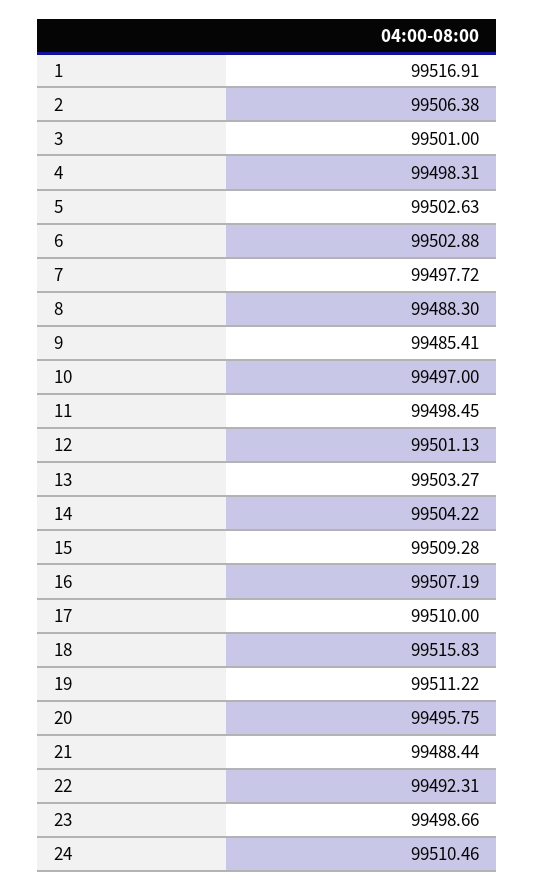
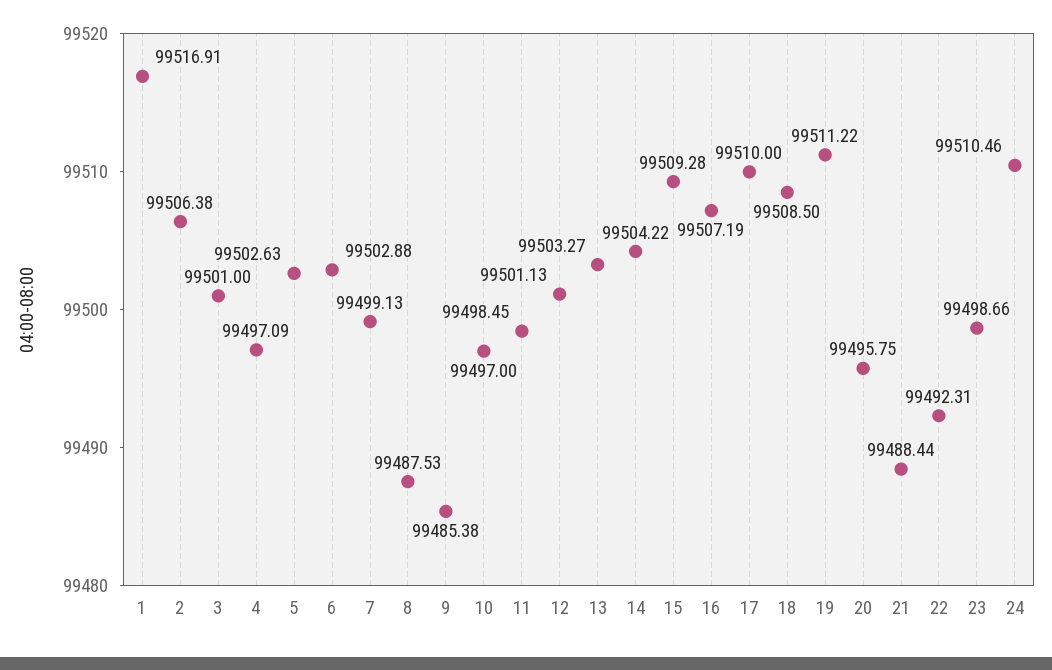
4: 99498.31 -> 99497.09
7: 99497.72 -> 99499.13
8: 99488.3 -> 99487.53
9: 99485.41 -> 99485.38
18: 99515.83 -> 99508.5

